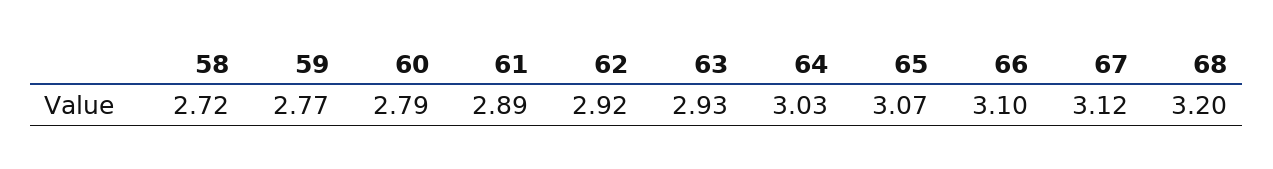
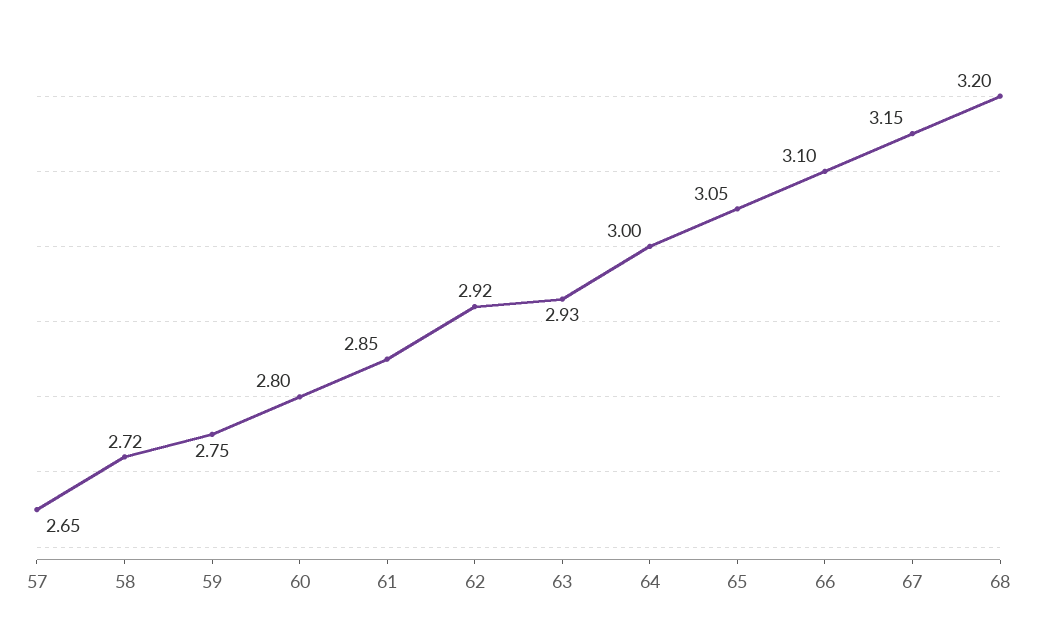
59: 2.77 -> 2.75
60: 2.79 -> 2.8
61: 2.89 -> 2.85
64: 3.03 -> 3
65: 3.07 -> 3.05
67: 3.12 -> 3.15
57: none -> 2.65

